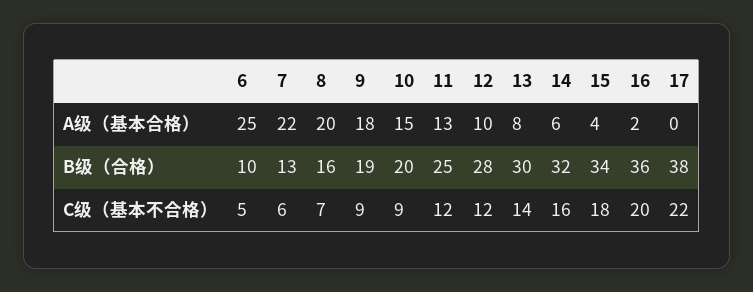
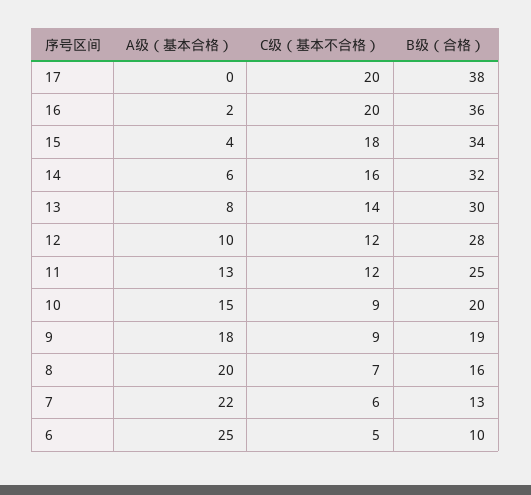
17, C级（基本不合格）: 22 -> 20

